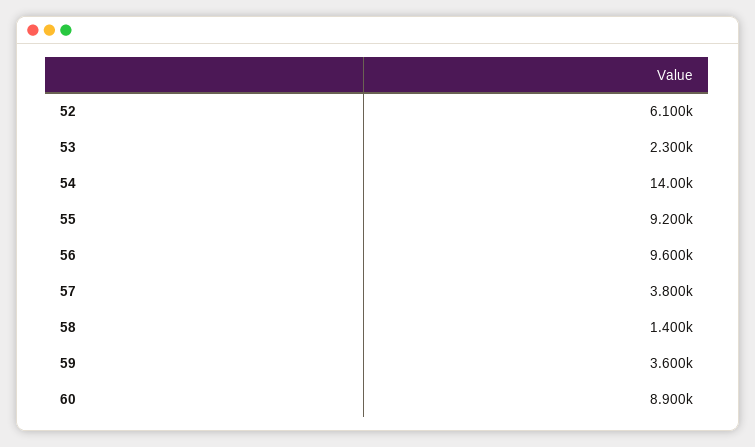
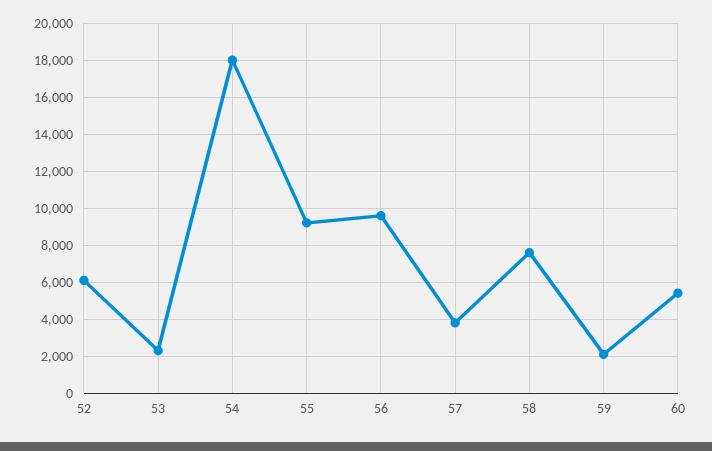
54: 14000 -> 18000
58: 1400 -> 7500
59: 3600 -> 2000
60: 8900 -> 5500

